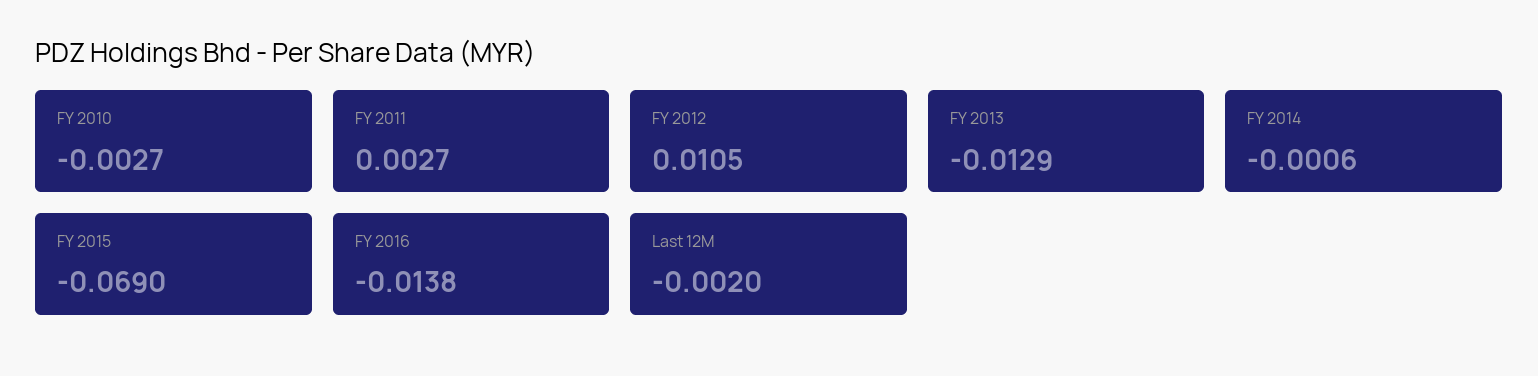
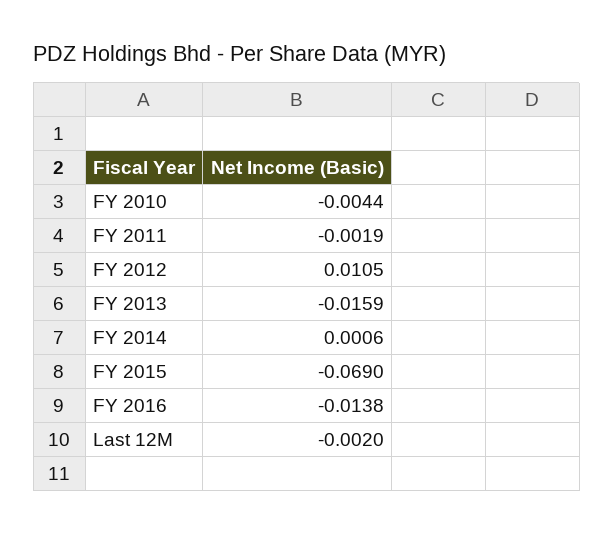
FY 2010: -0.0027 -> -0.0044
FY 2011: 0.0027 -> -0.0019
FY 2013: -0.0129 -> -0.0159
FY 2014: -0.0006 -> 0.0006

